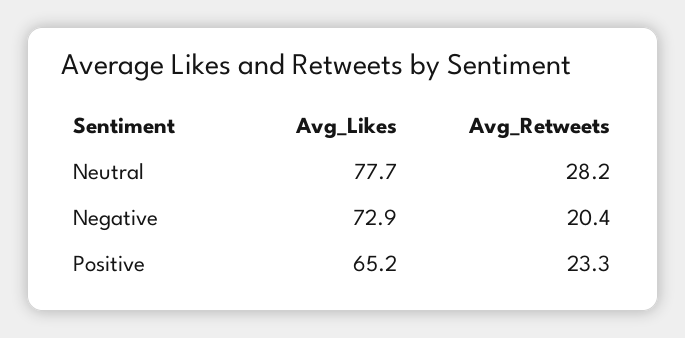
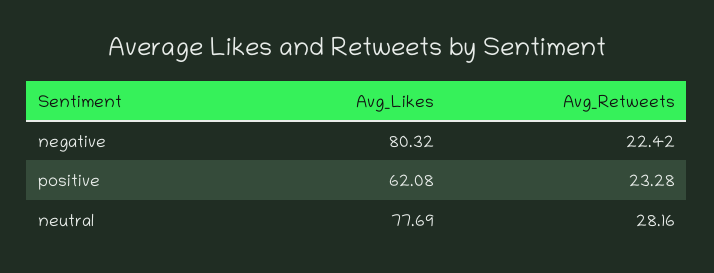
Avg_Likes, Negative: 72.9 -> 80.32
Avg_Retweets, Negative: 20.4 -> 22.42
Avg_Likes, Positive: 65.2 -> 62.08

